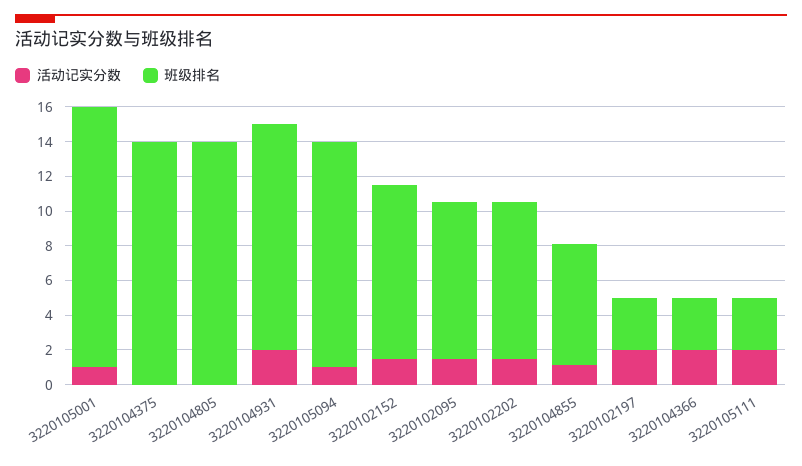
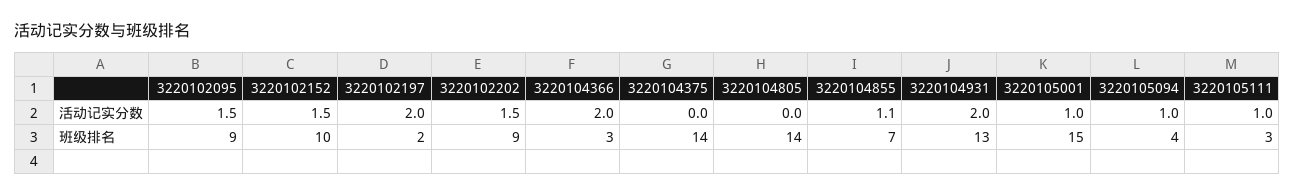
班级排名, 3220105094: 13 -> 4
班级排名, 3220102197: 3 -> 2
活动记实分数, 3220105111: 2 -> 1

